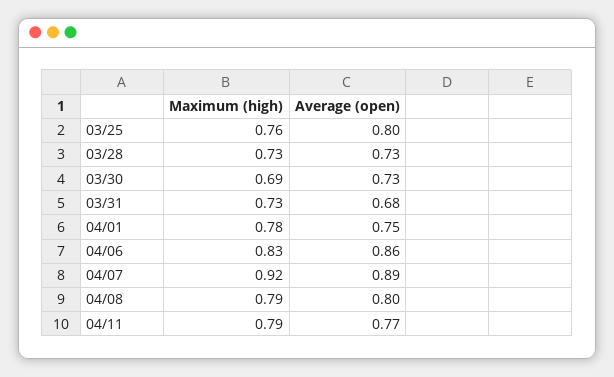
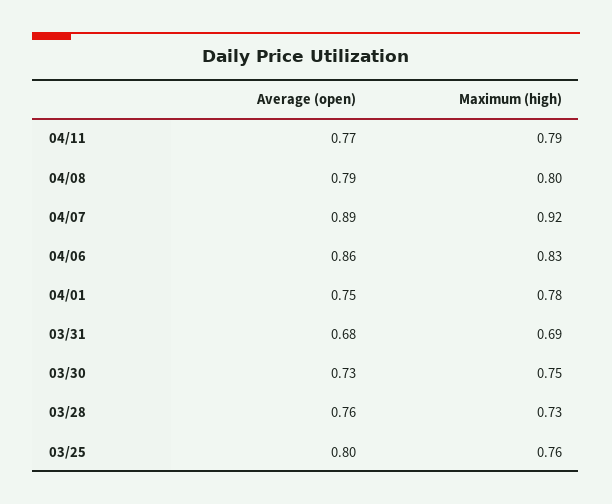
Average (open), 03/28: 0.73 -> 0.76
Maximum (high), 03/30: 0.69 -> 0.75
Maximum (high), 03/31: 0.73 -> 0.69
Maximum (high), 04/08: 0.79 -> 0.8
Average (open), 04/08: 0.8 -> 0.79

